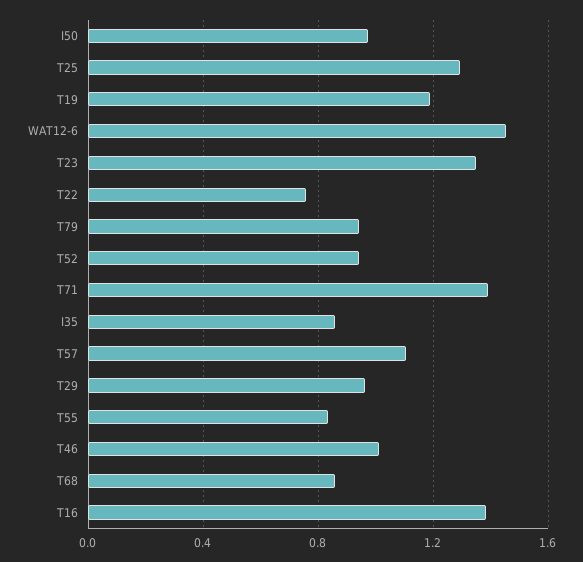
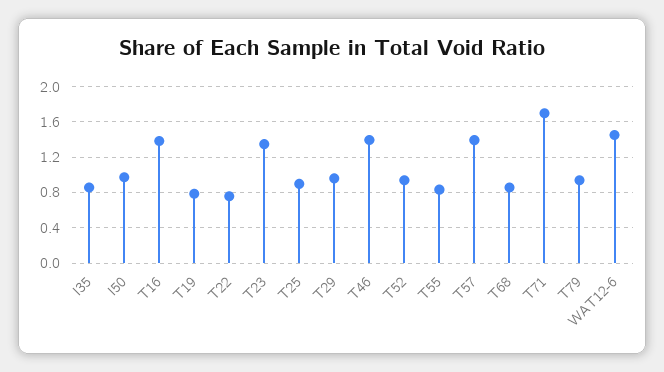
T25: 1.3 -> 0.9
T19: 1.2 -> 0.8
T71: 1.4 -> 1.7
T57: 1.1 -> 1.4
T46: 1 -> 1.4

